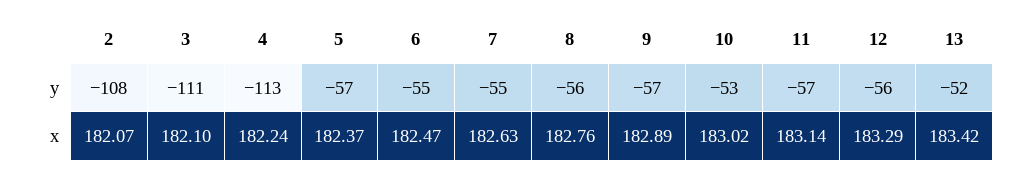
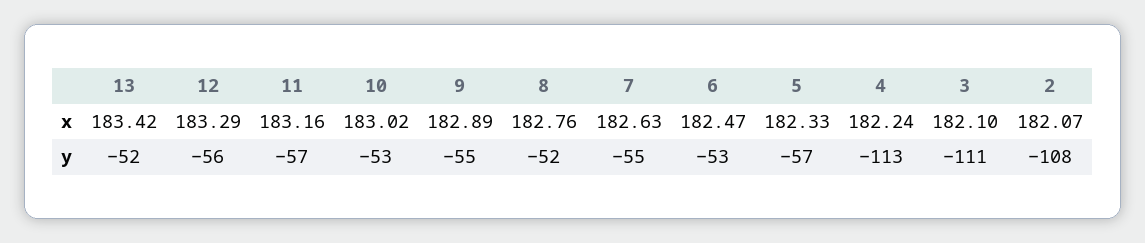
6, y: -55 -> -53
8, y: -56 -> -52
9, y: -57 -> -55
5, x: 182.37 -> 182.33
11, x: 183.14 -> 183.16

